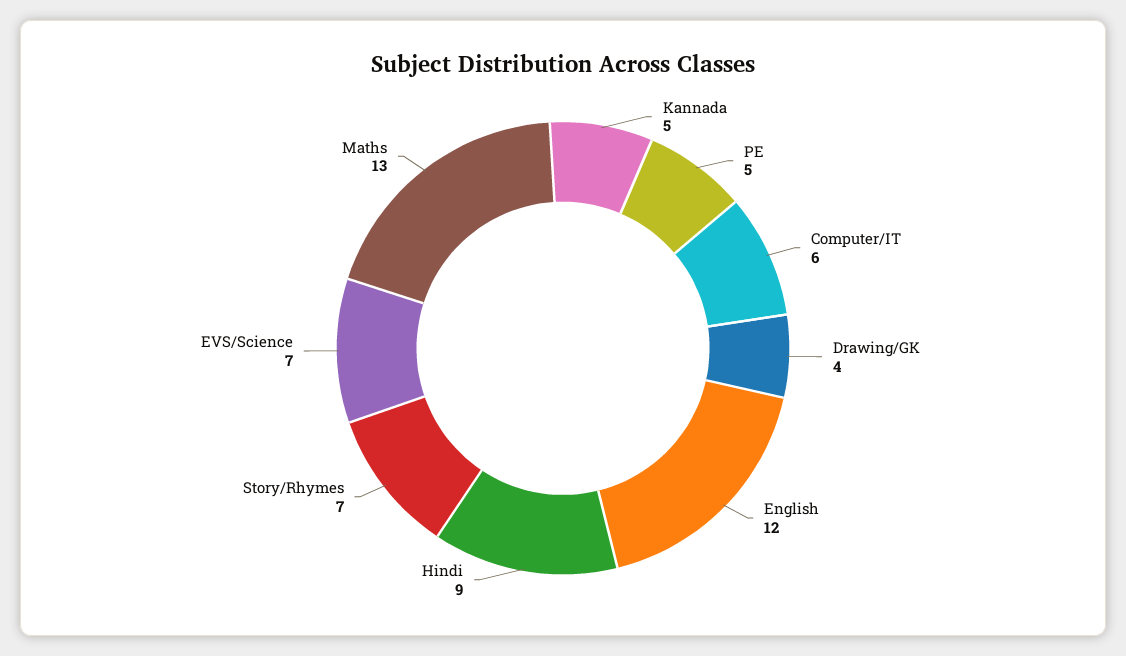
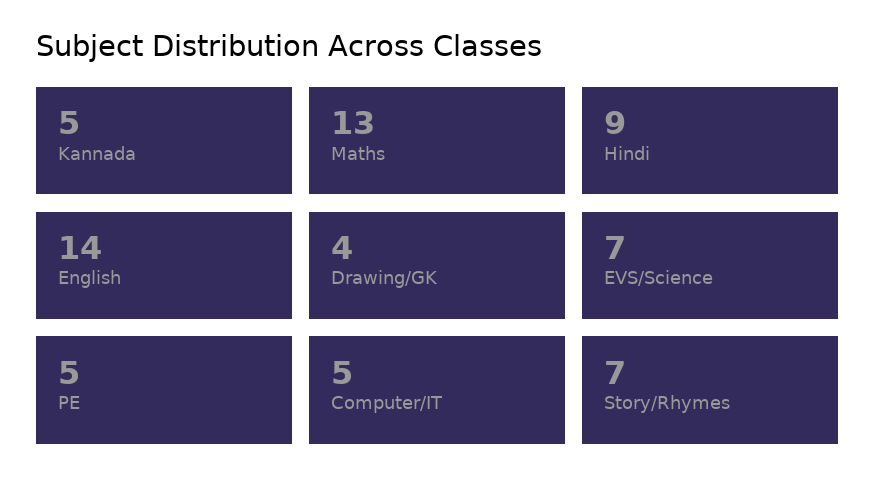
Computer/IT: 6 -> 5
English: 12 -> 14

